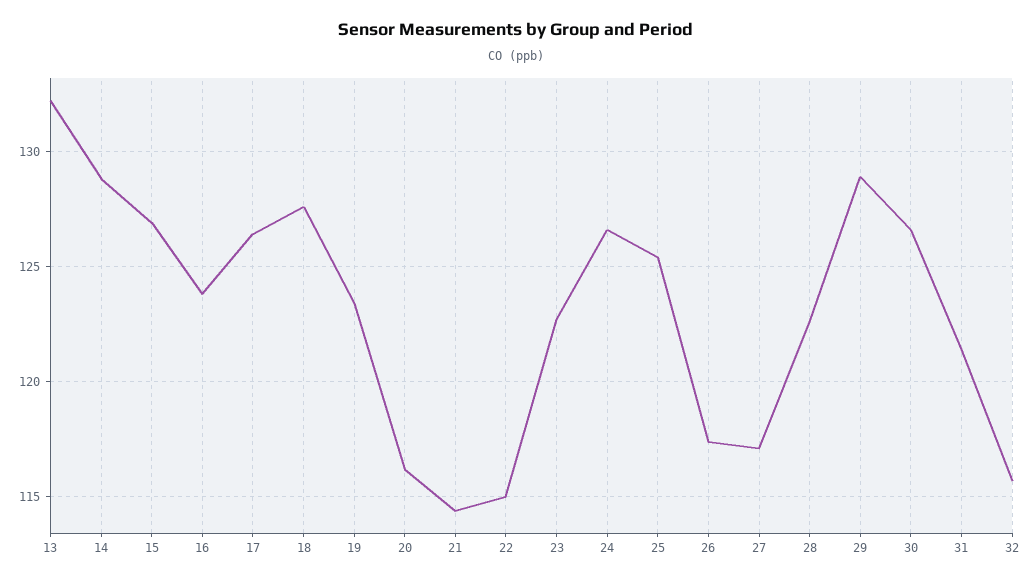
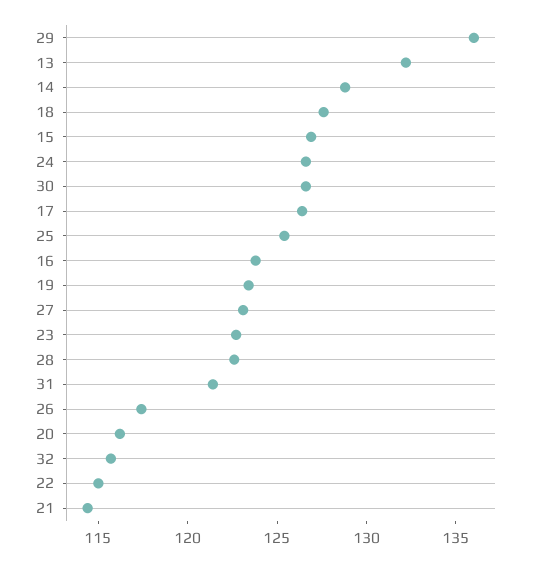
27: 117 -> 123
29: 129 -> 136

